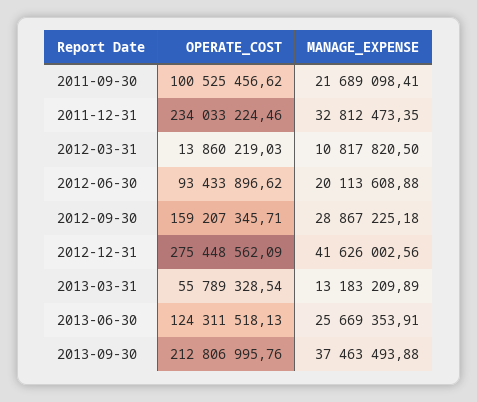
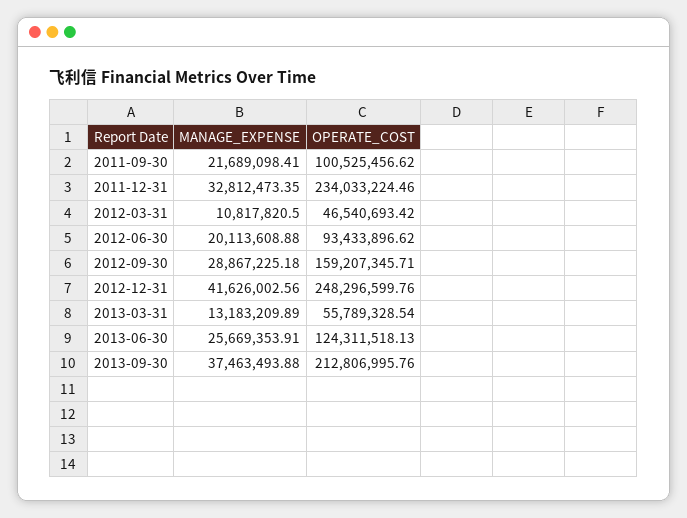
OPERATE_COST, 2012-03-31: 13860219.03 -> 46540693.42
OPERATE_COST, 2012-12-31: 275448562.09 -> 248296599.76

